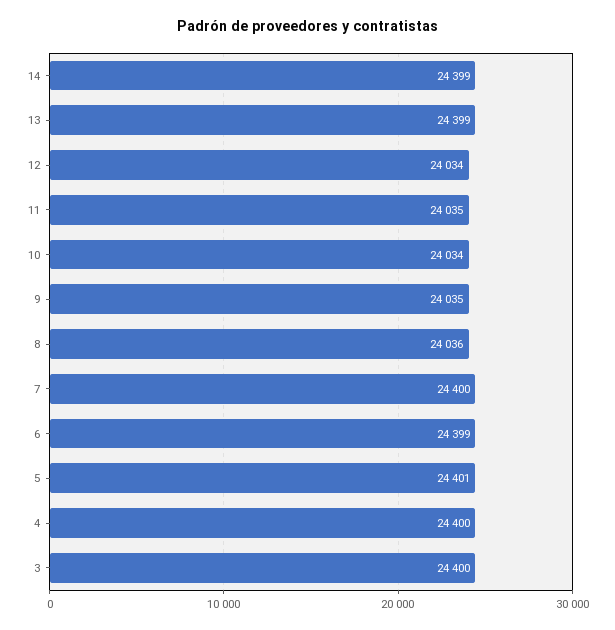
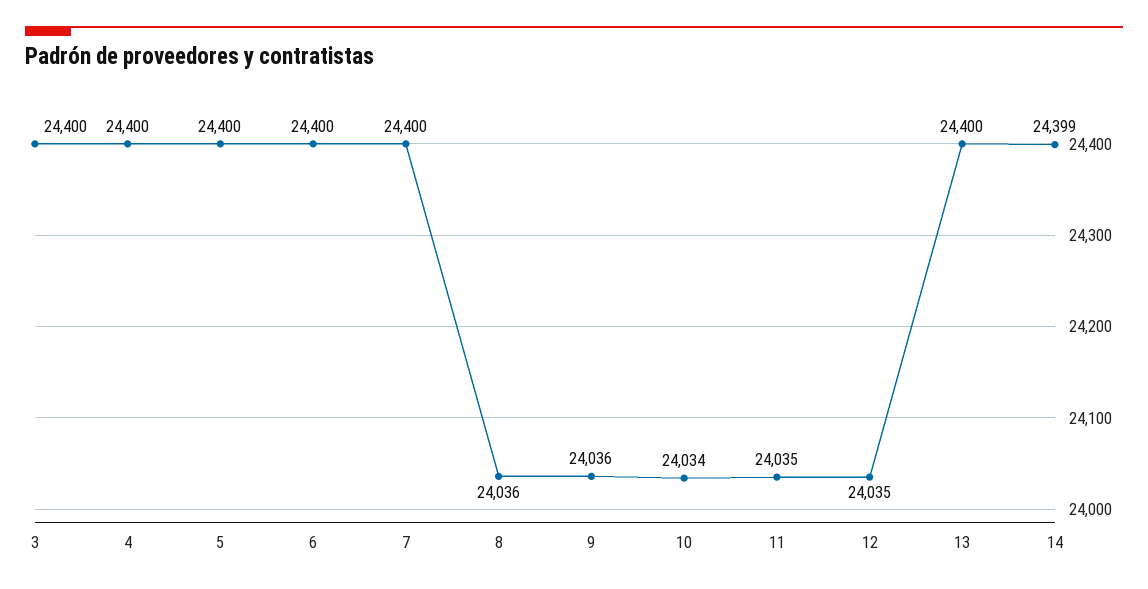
13: 24399 -> 24400
12: 24034 -> 24035
9: 24035 -> 24036
6: 24399 -> 24400
5: 24401 -> 24400

